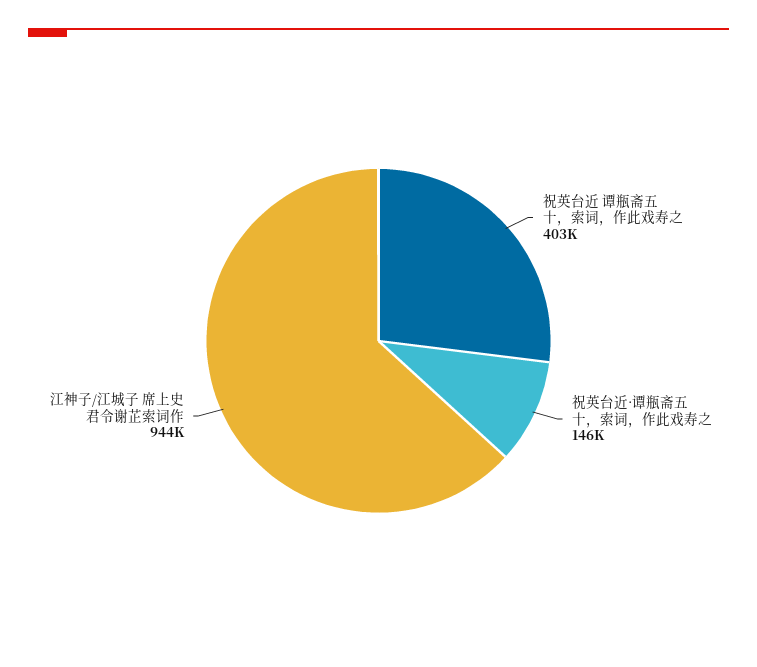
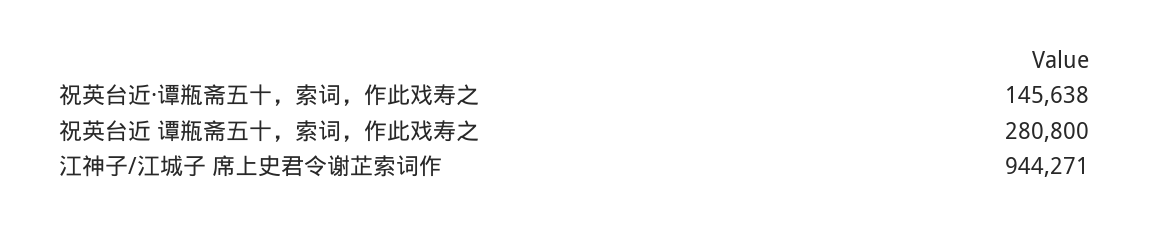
祝英台近 谭瓶斋五十，索词，作此戏寿之: 403000 -> 280800

